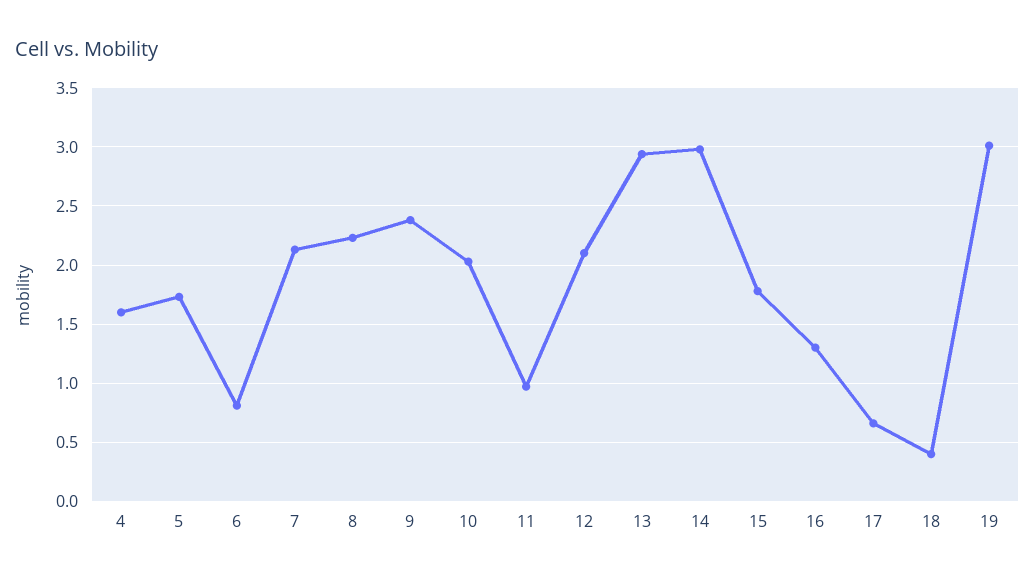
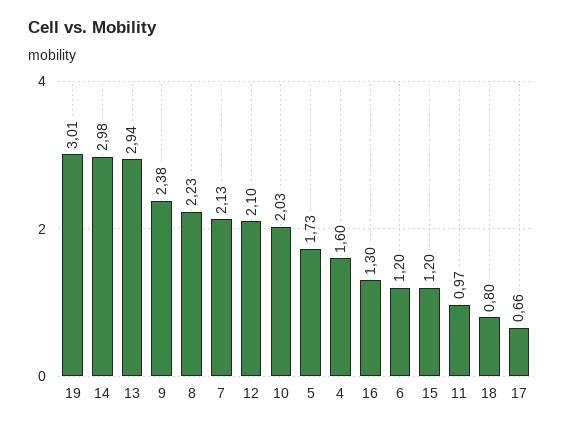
6: 0.8 -> 1.2
15: 1.8 -> 1.2
18: 0.4 -> 0.8

